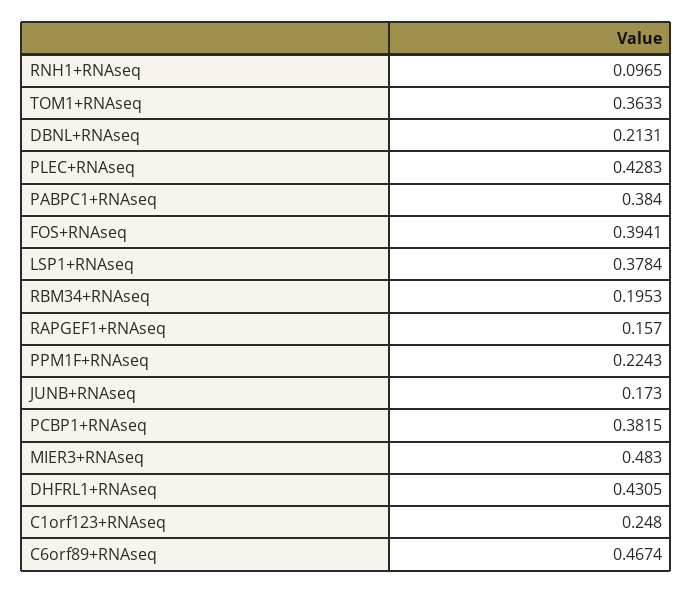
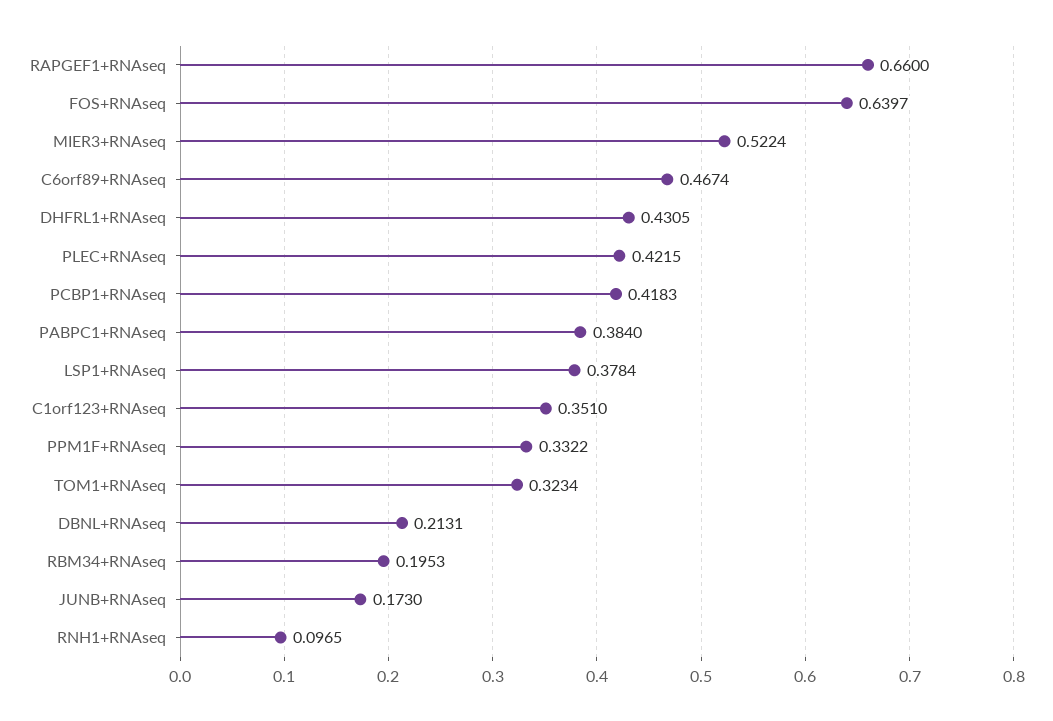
TOM1+RNAseq: 0.3633 -> 0.3234
PLEC+RNAseq: 0.4283 -> 0.4215
FOS+RNAseq: 0.3941 -> 0.6397
RAPGEF1+RNAseq: 0.157 -> 0.66
PPM1F+RNAseq: 0.2243 -> 0.3322
PCBP1+RNAseq: 0.3815 -> 0.4183
MIER3+RNAseq: 0.483 -> 0.5224
C1orf123+RNAseq: 0.248 -> 0.351

